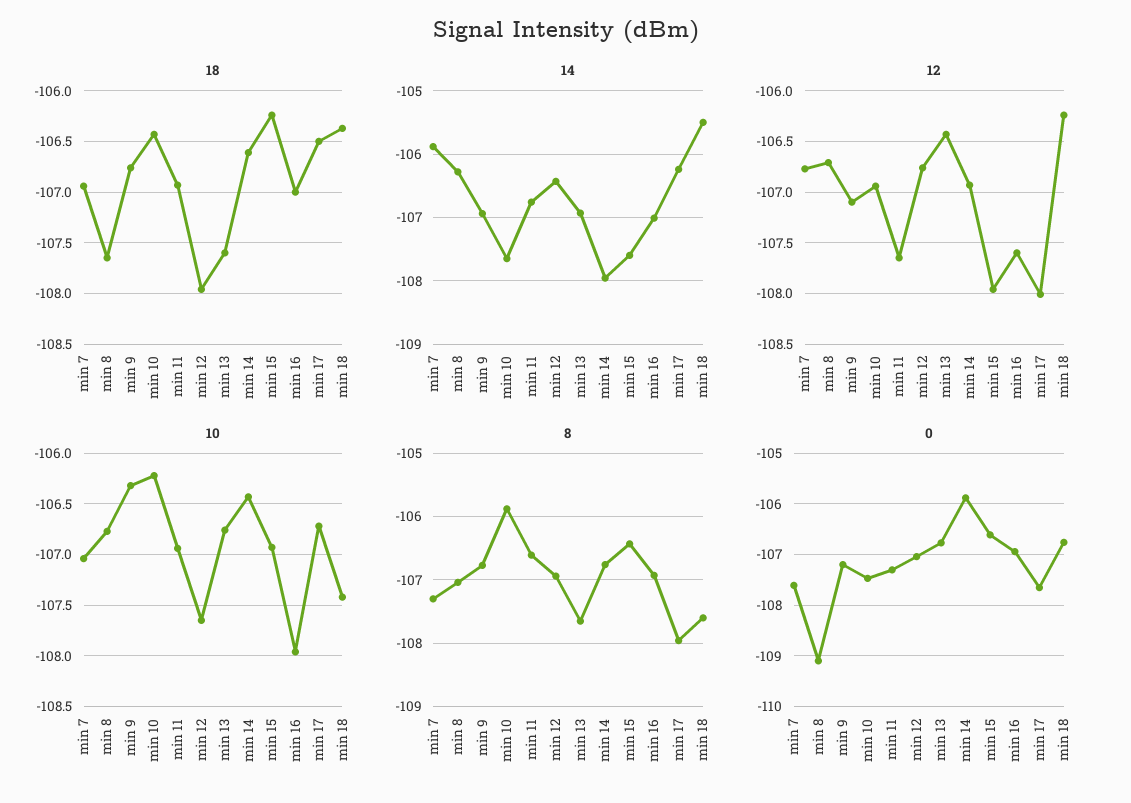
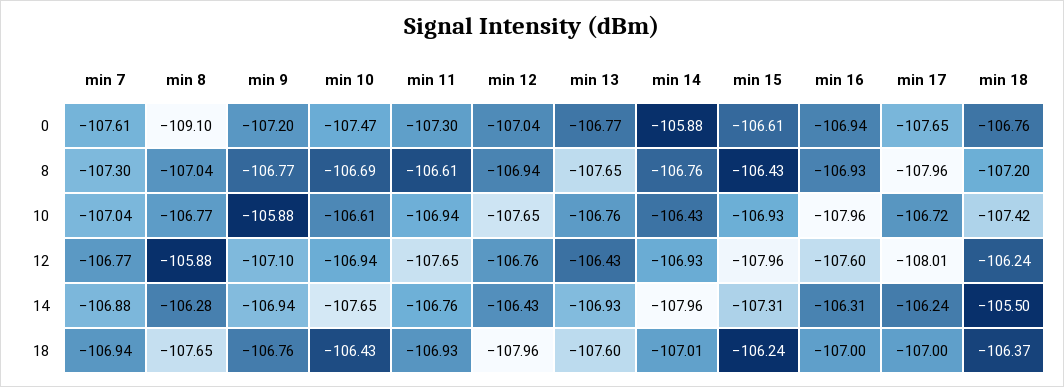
18, min 14: -106.6 -> -107.01
18, min 17: -106.5 -> -107
14, min 7: -105.9 -> -106.88
14, min 15: -107.6 -> -107.31
14, min 16: -107 -> -106.31
12, min 8: -106.7 -> -105.88
10, min 9: -106.3 -> -105.88
10, min 10: -106.2 -> -106.61
8, min 10: -105.9 -> -106.69
8, min 18: -107.6 -> -107.2

